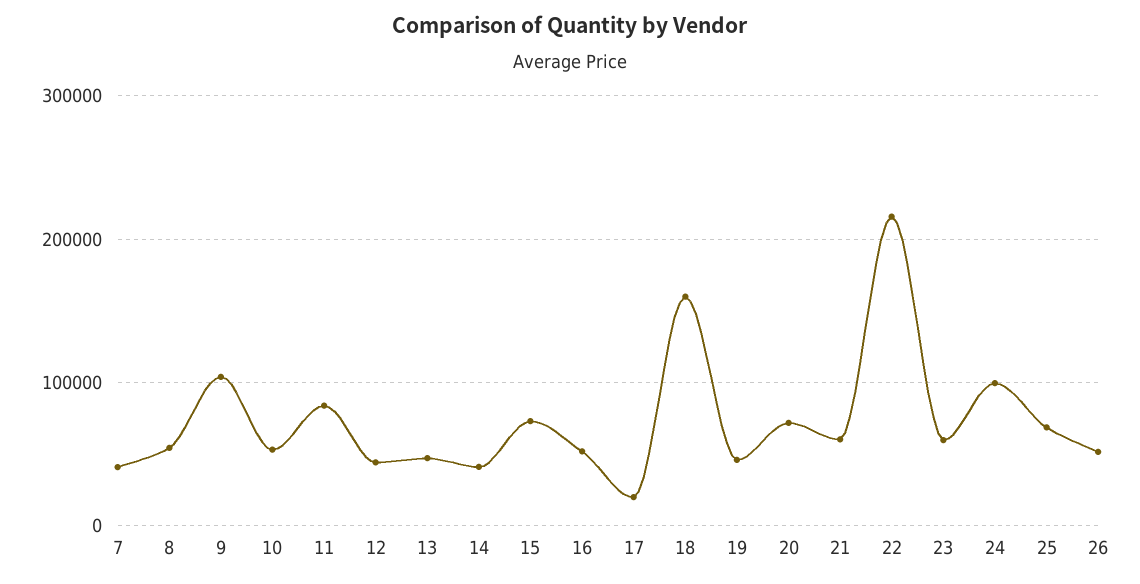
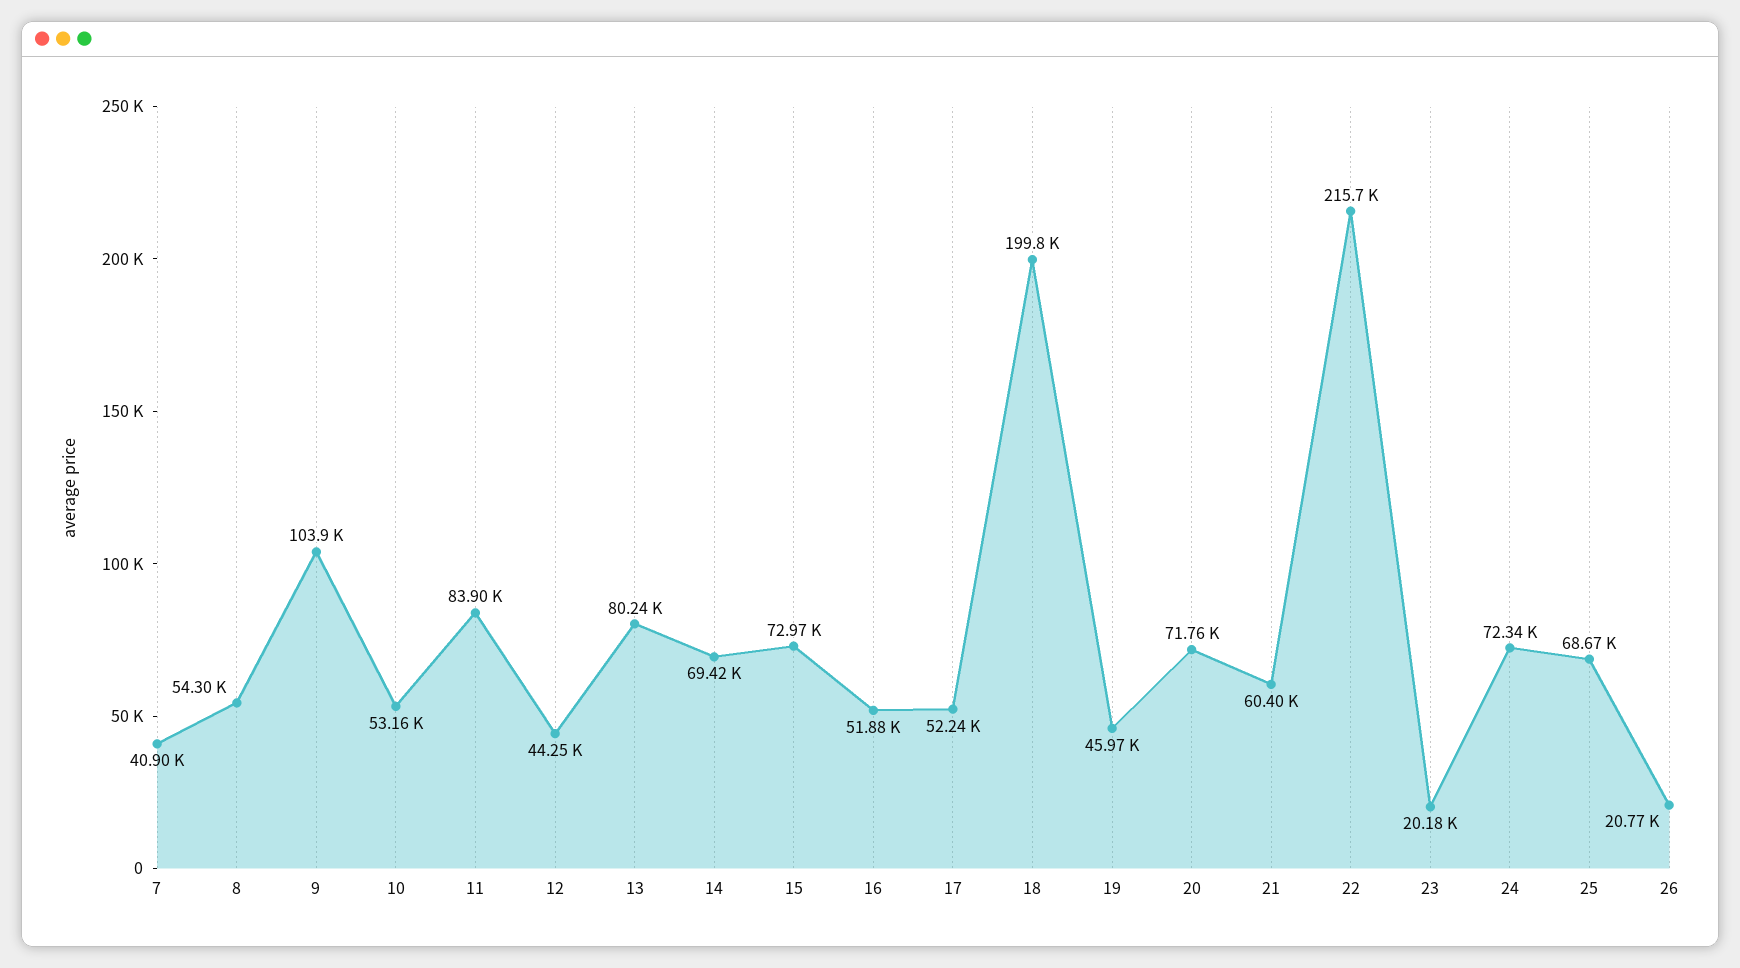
13: 50000 -> 80240
14: 40000 -> 69420
17: 20000 -> 52240
18: 160000 -> 199800
23: 60000 -> 20180
24: 100000 -> 72340
26: 50000 -> 20770

